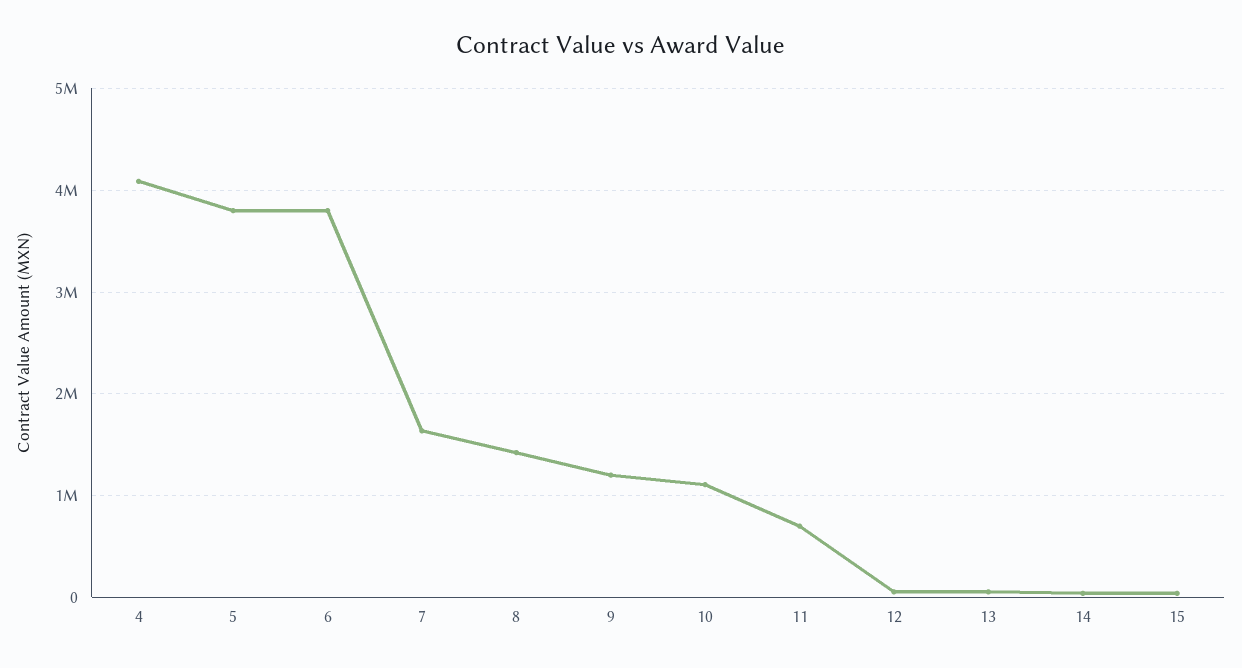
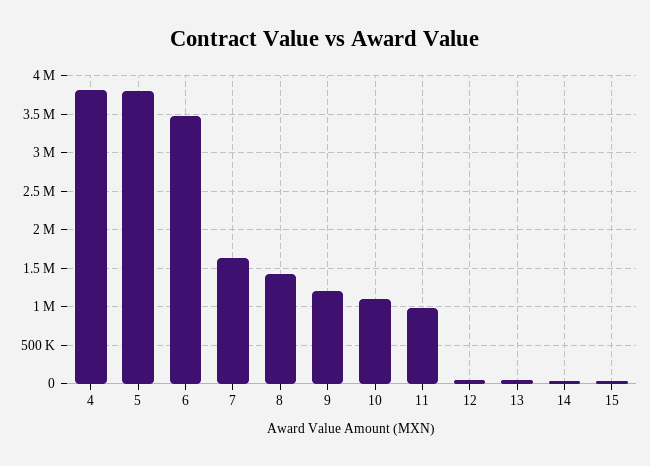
4: 4100000 -> 3800000
6: 3800000 -> 3500000
11: 700000 -> 1000000

